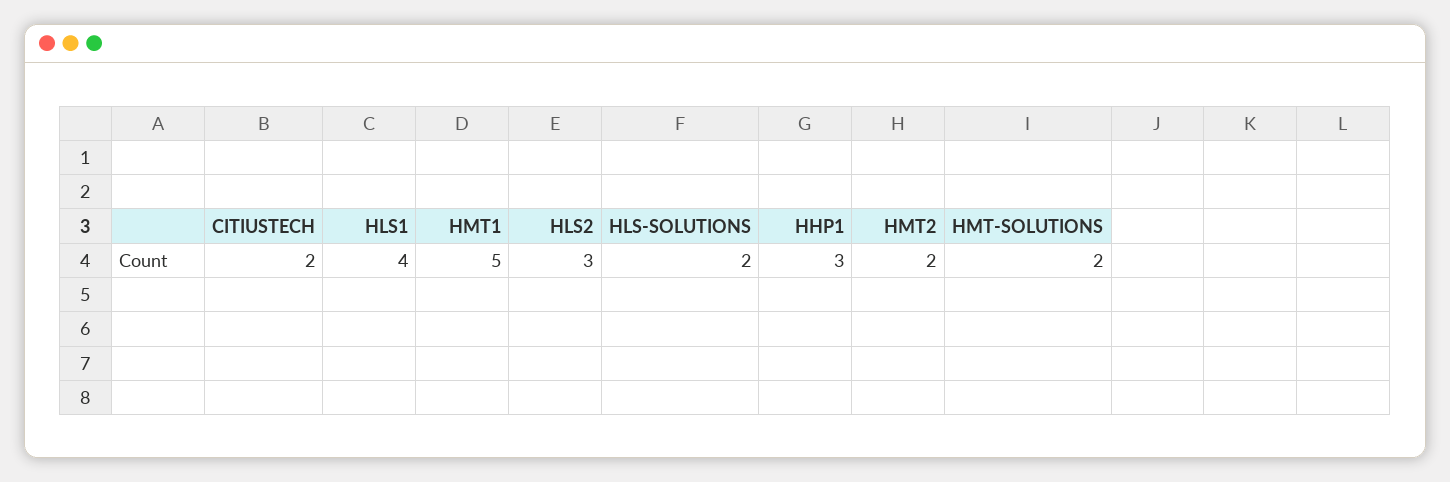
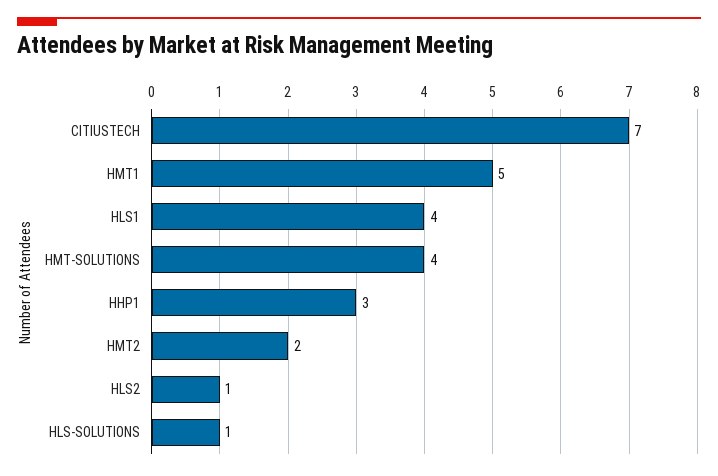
CITIUSTECH: 2 -> 7
HLS2: 3 -> 1
HLS-SOLUTIONS: 2 -> 1
HMT-SOLUTIONS: 2 -> 4

